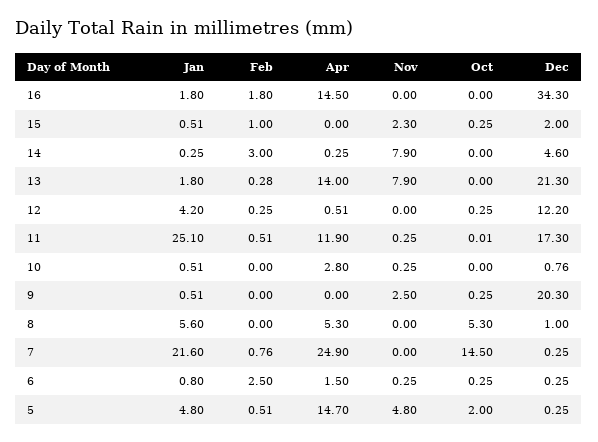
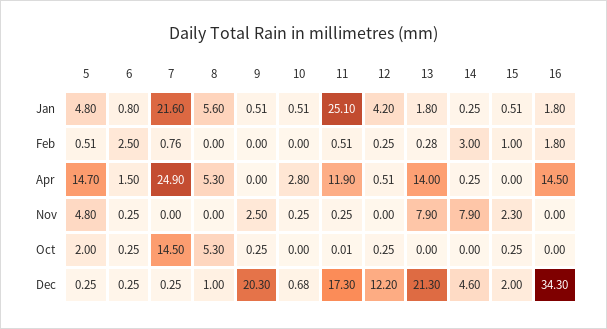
Dec, 10: 0.76 -> 0.68

